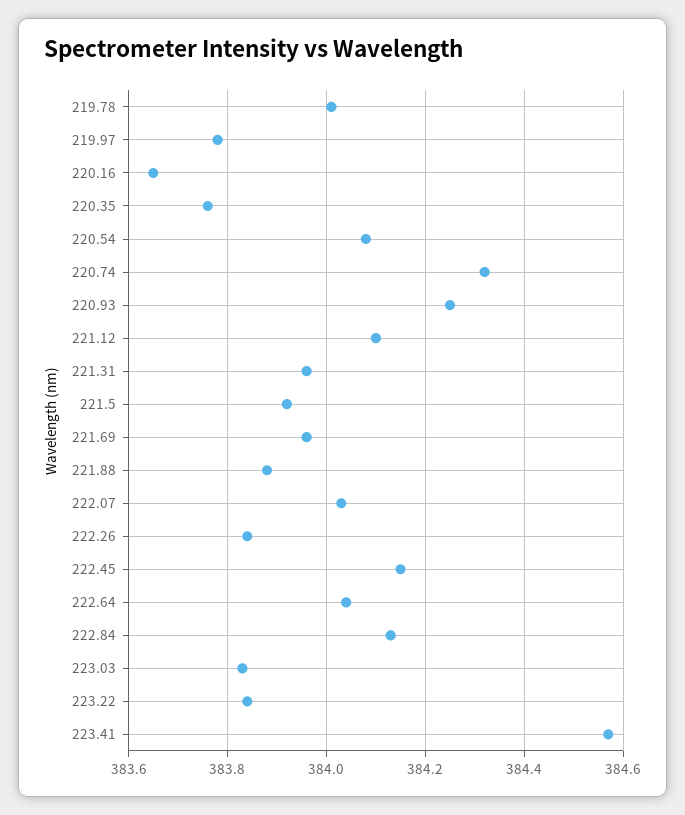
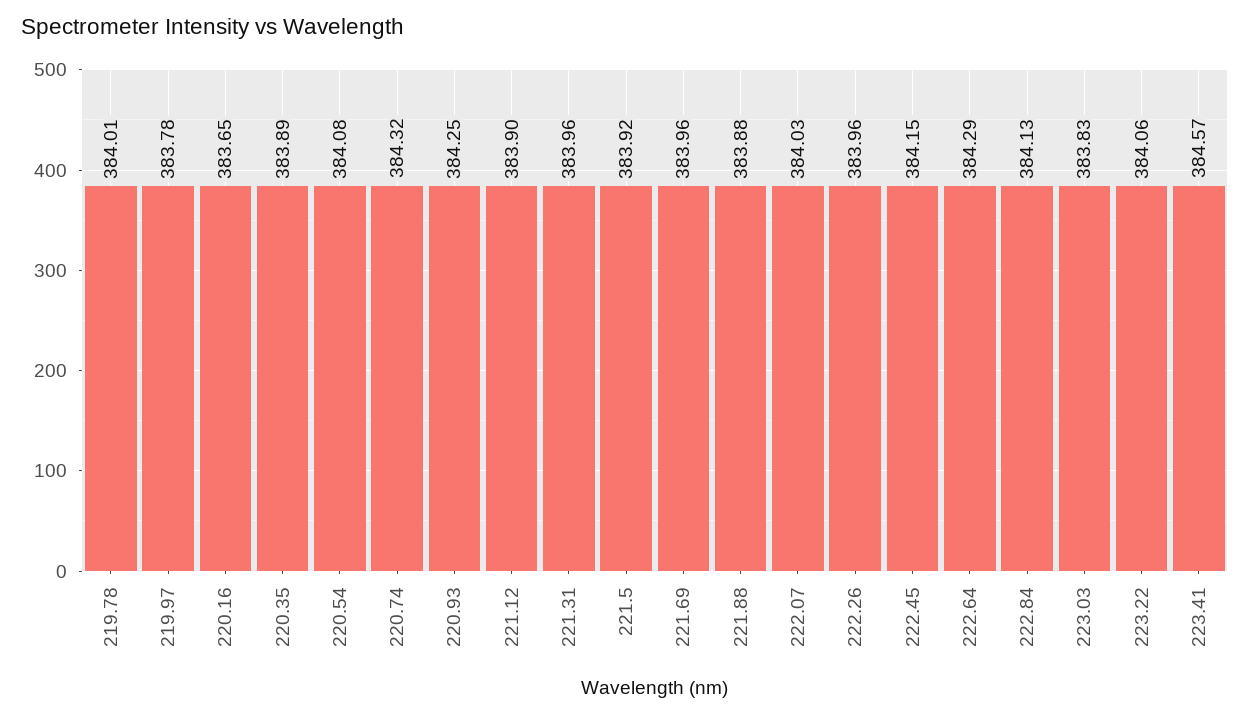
220.35: 383.75 -> 383.89
221.12: 384.1 -> 383.9
222.26: 383.85 -> 383.96
222.64: 384.05 -> 384.29
223.22: 383.85 -> 384.06

